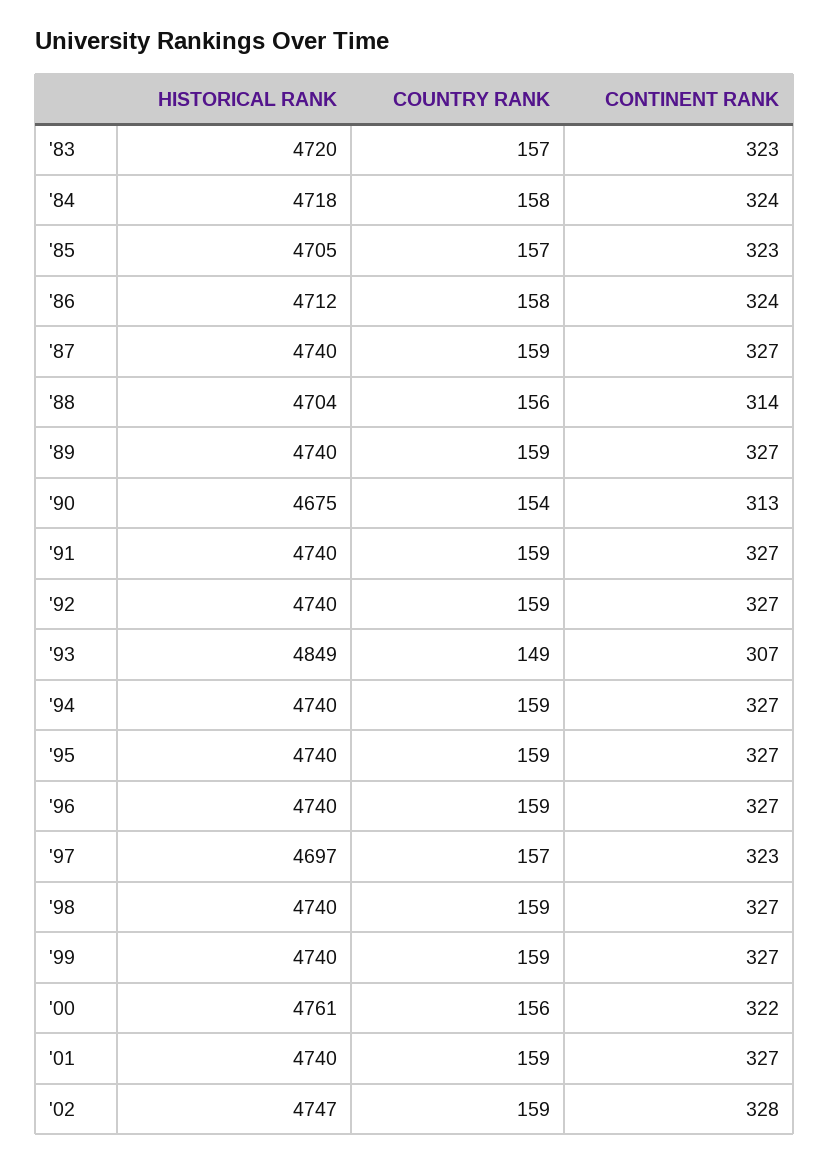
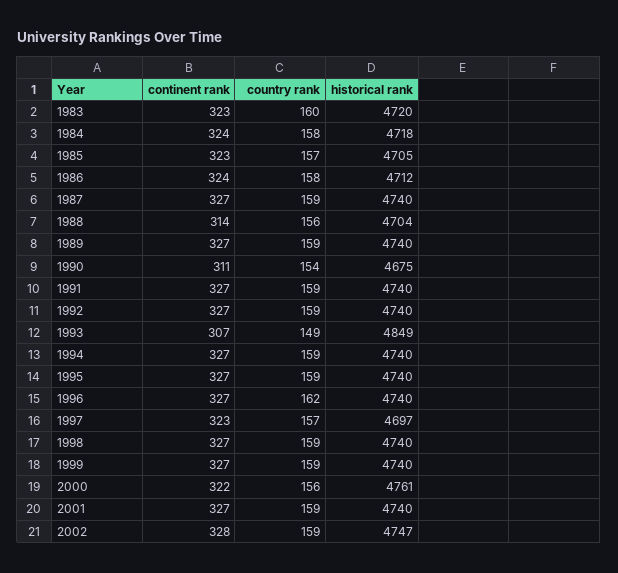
COUNTRY RANK, '83: 157 -> 160
CONTINENT RANK, '90: 313 -> 311
COUNTRY RANK, '96: 159 -> 162

